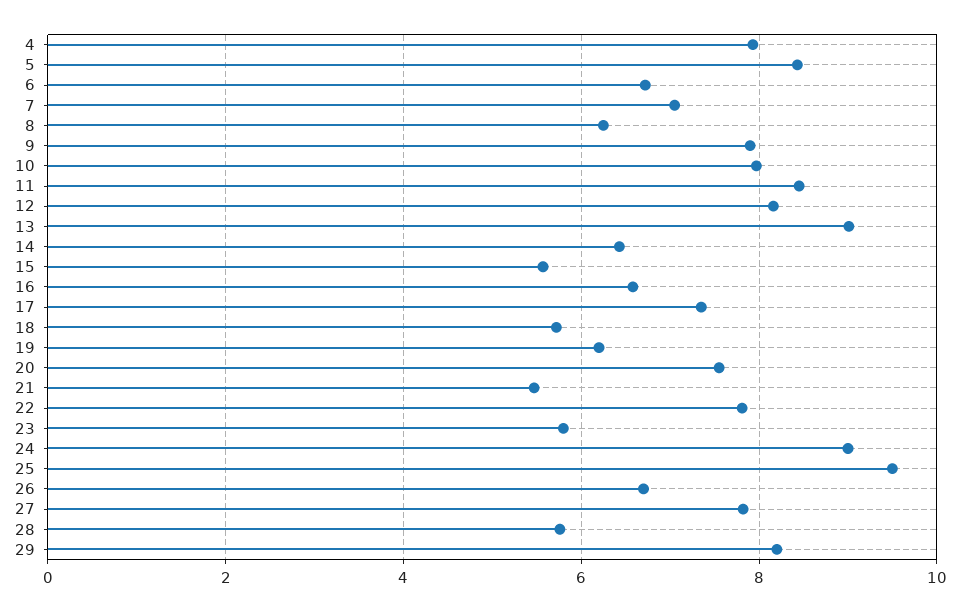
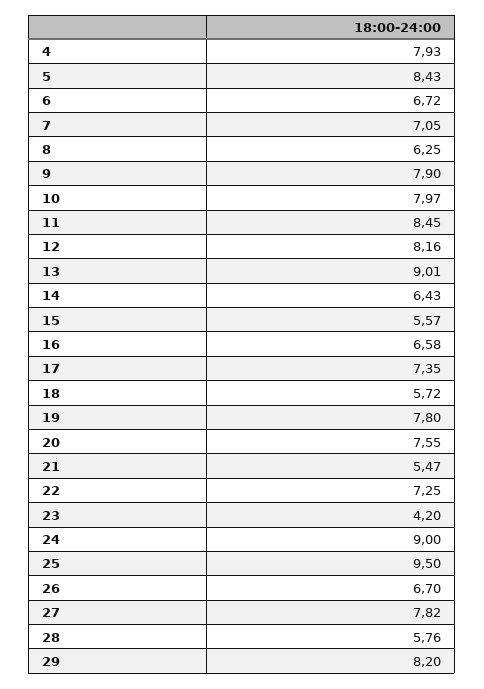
19: 6.2 -> 7.8
22: 7.8 -> 7.25
23: 5.8 -> 4.2

